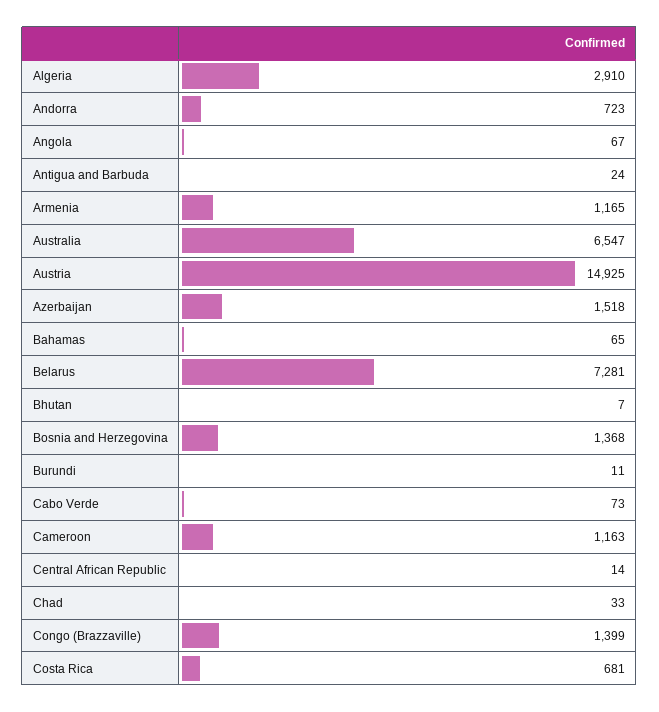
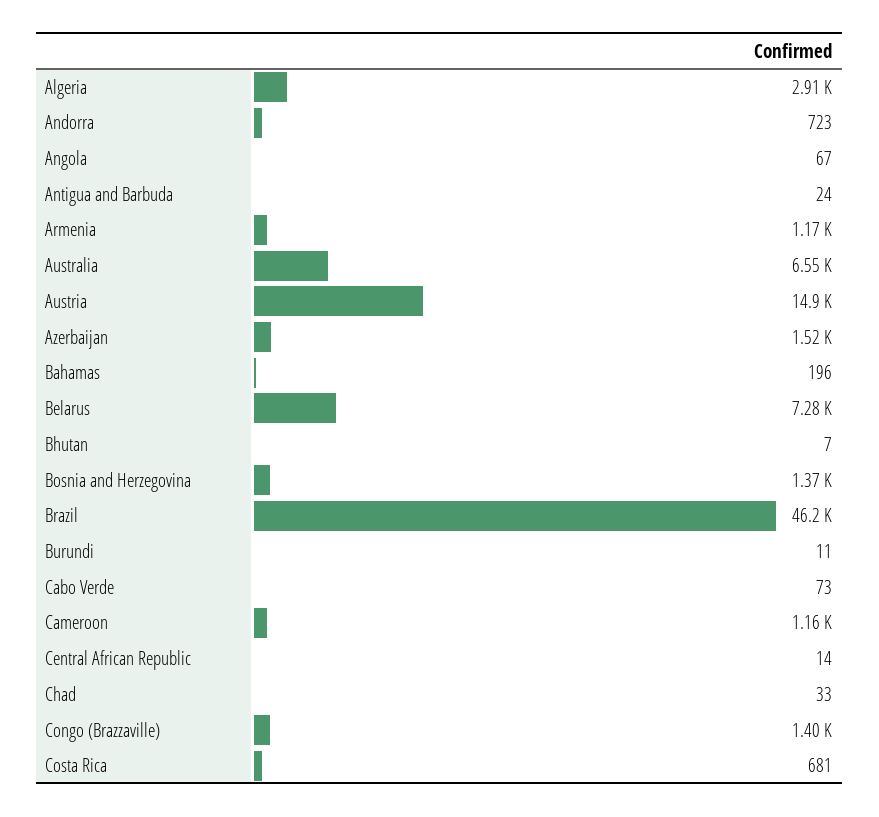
Bahamas: 65 -> 196
Brazil: none -> 46200

